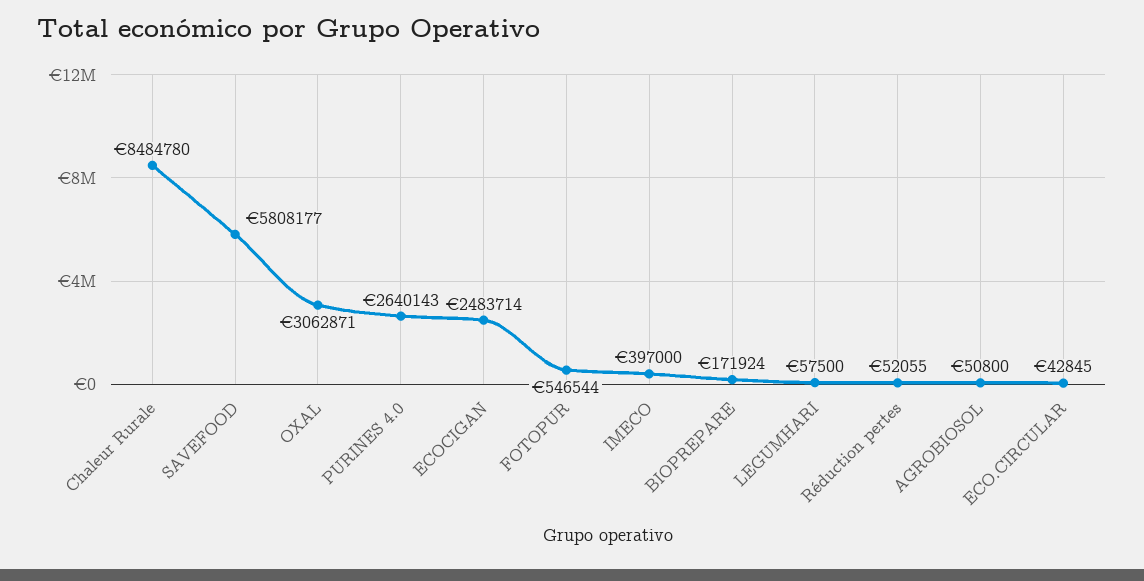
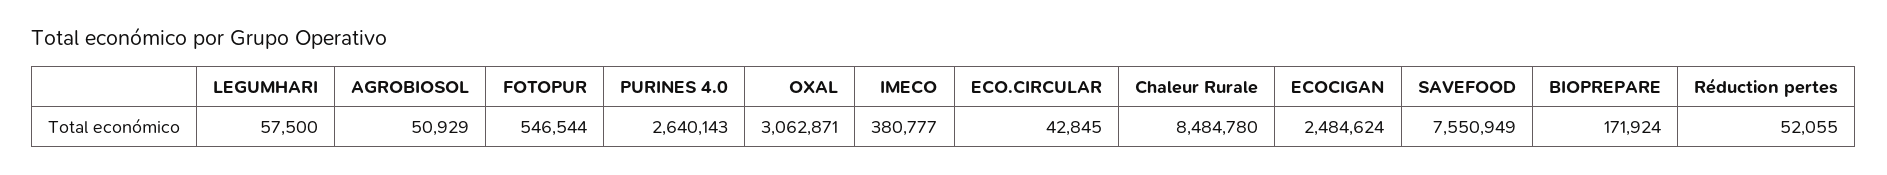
SAVEFOOD: 5808177 -> 7550949
ECOCIGAN: 2483714 -> 2484624
IMECO: 397000 -> 380777
AGROBIOSOL: 50800 -> 50929

